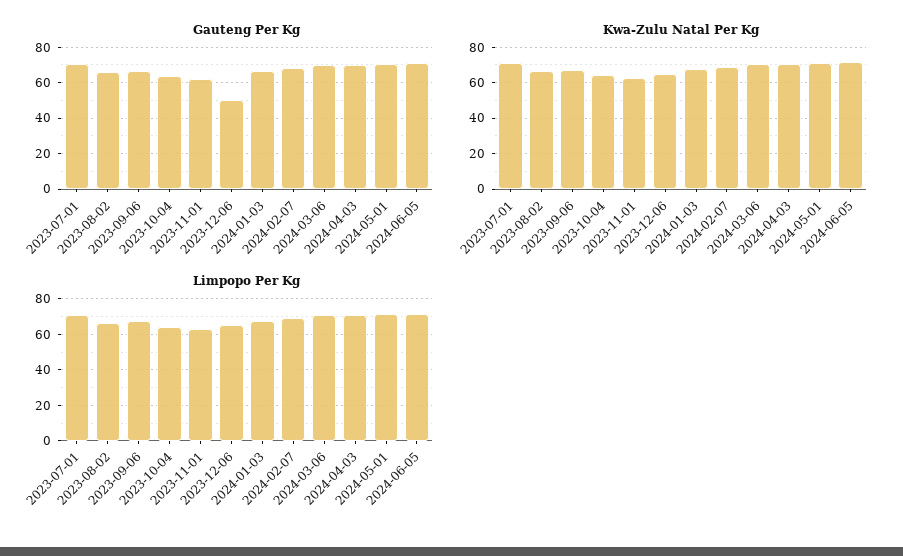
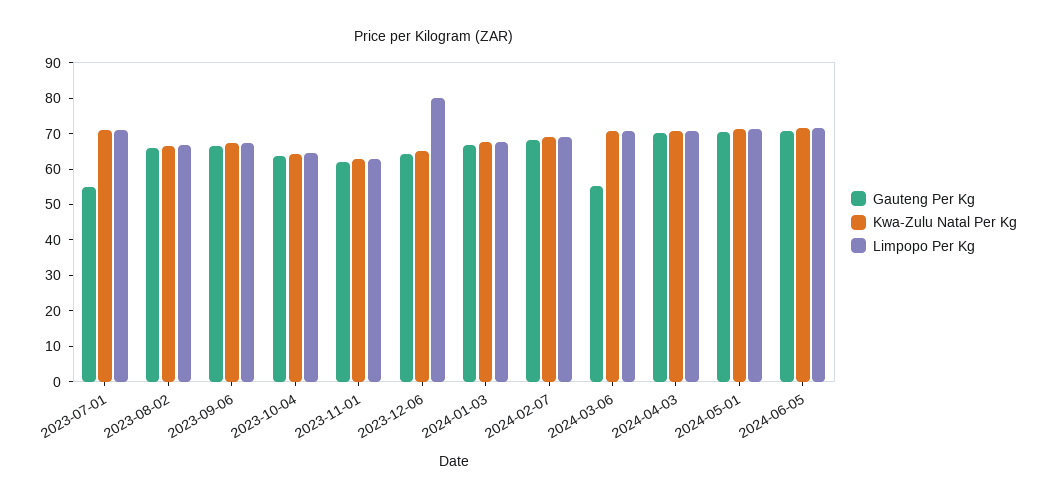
Gauteng Per Kg, 2023-07-01: 70 -> 55
Gauteng Per Kg, 2023-12-06: 50 -> 65
Gauteng Per Kg, 2024-03-06: 70 -> 55
Limpopo Per Kg, 2023-12-06: 65 -> 80

